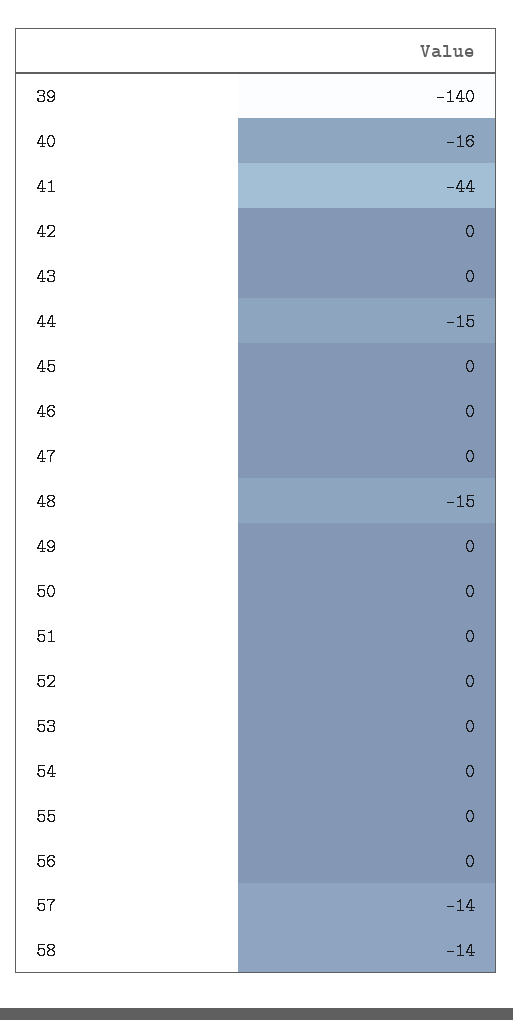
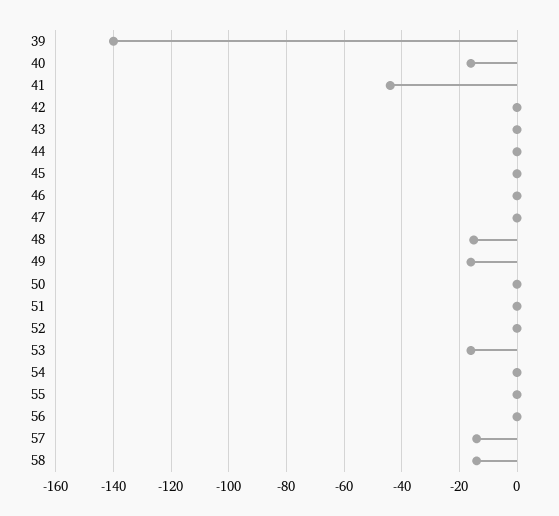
44: -15 -> 0
49: 0 -> -15
53: 0 -> -15

